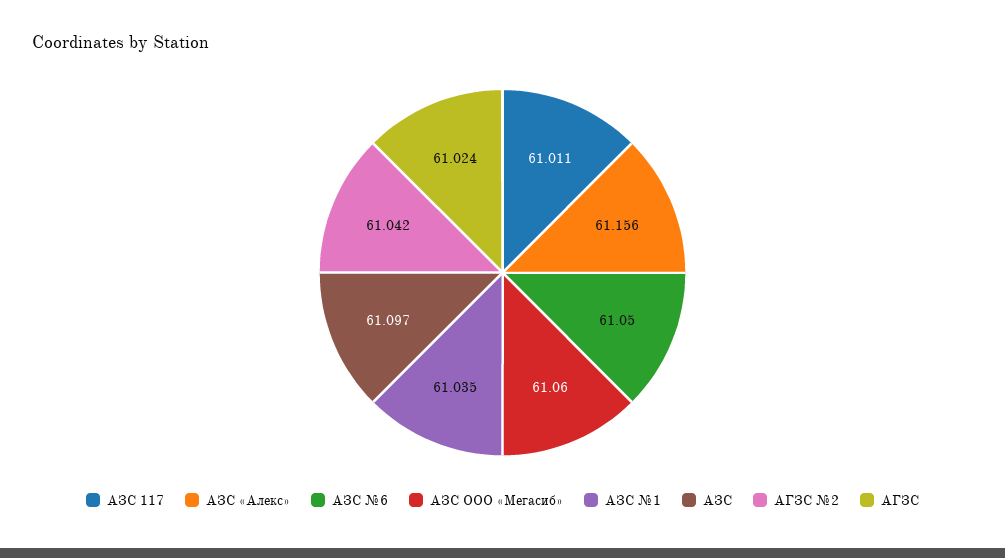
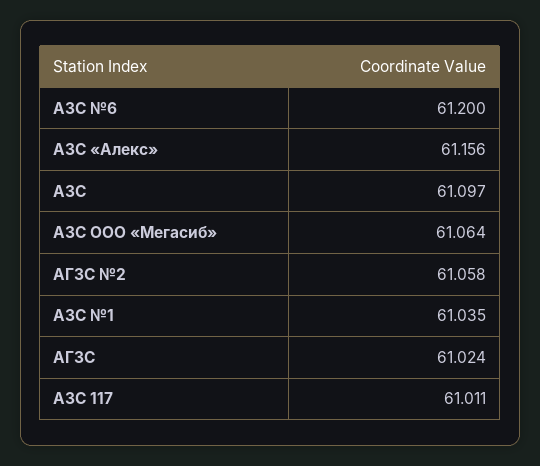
АЗС №6: 61.05 -> 61.2
АЗС ООО «Мегасиб»: 61.06 -> 61.064
АГЗС №2: 61.042 -> 61.058

